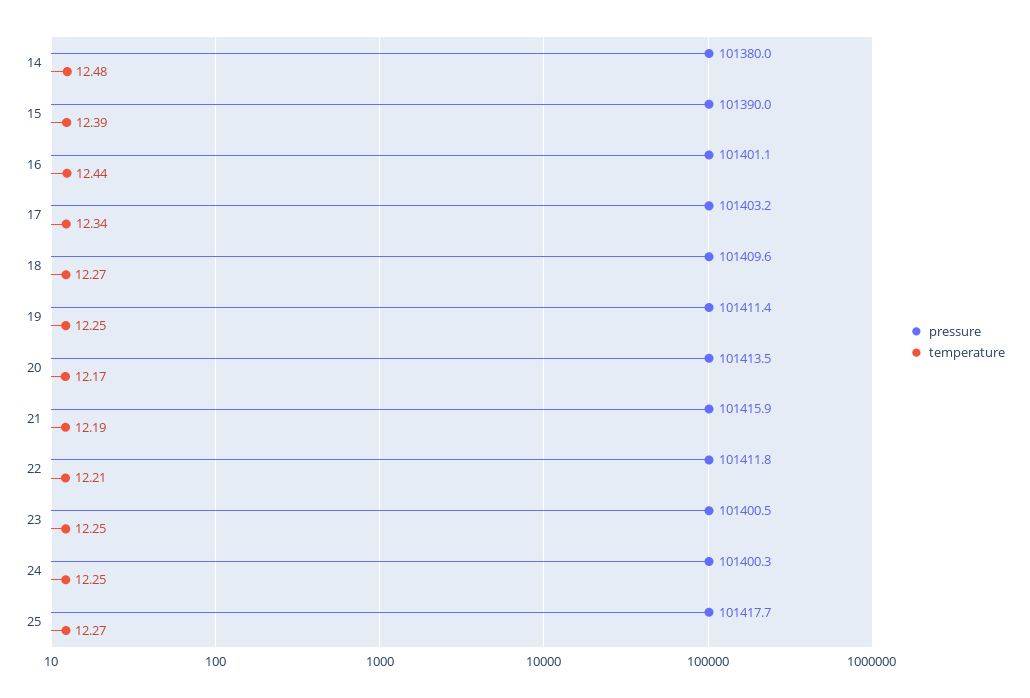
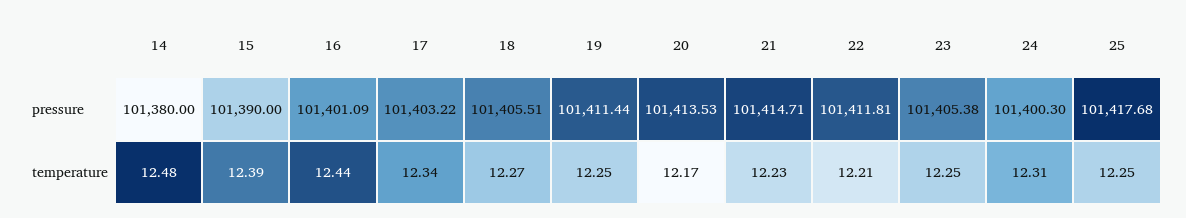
pressure, 18: 101409.6 -> 101405.51
pressure, 21: 101415.9 -> 101414.71
temperature, 21: 12.19 -> 12.23
pressure, 23: 101400.5 -> 101405.38
temperature, 24: 12.25 -> 12.31
temperature, 25: 12.27 -> 12.25

